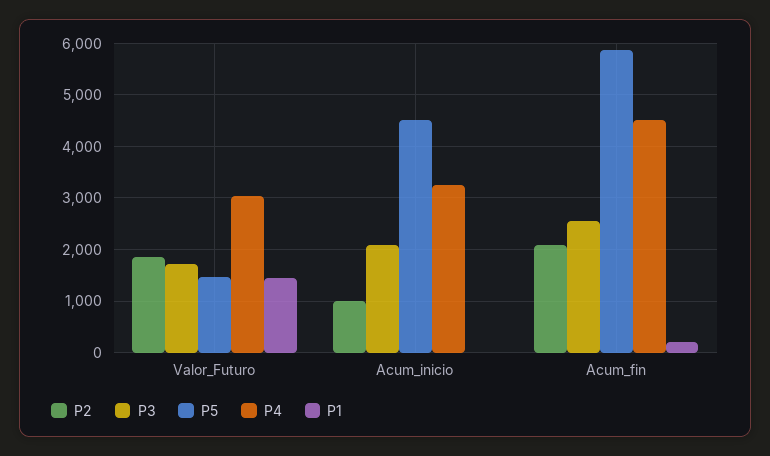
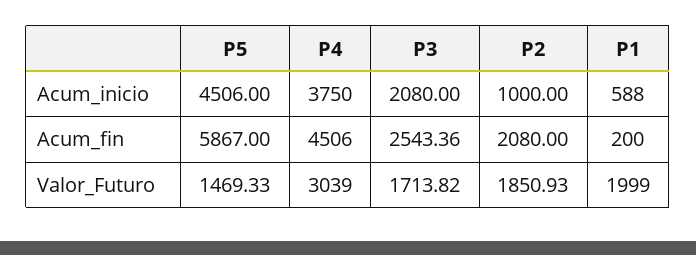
P1, Valor_Futuro: 1400 -> 1999
P4, Acum_inicio: 3200 -> 3750
P1, Acum_inicio: 0 -> 588

